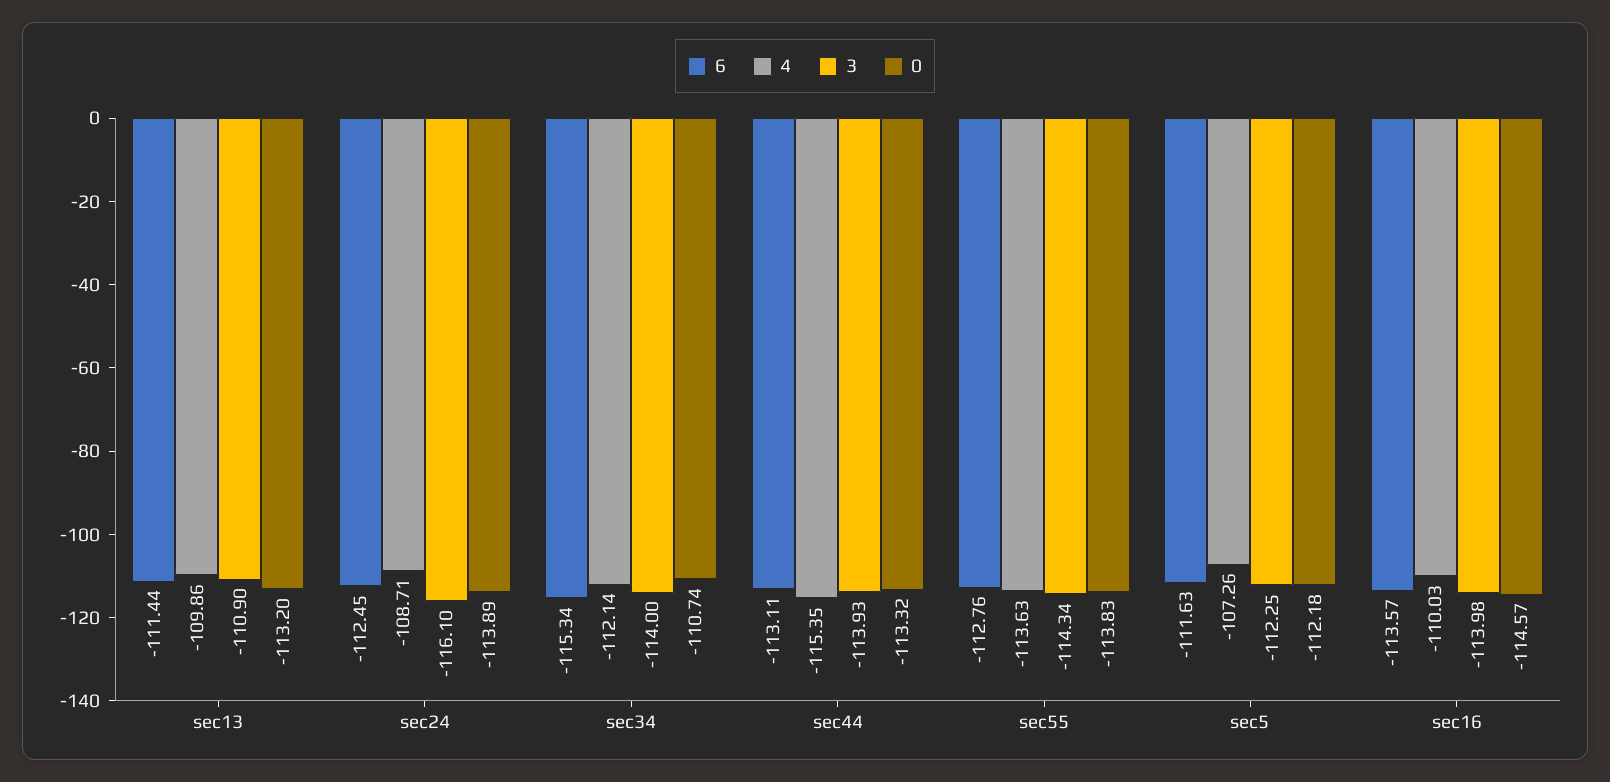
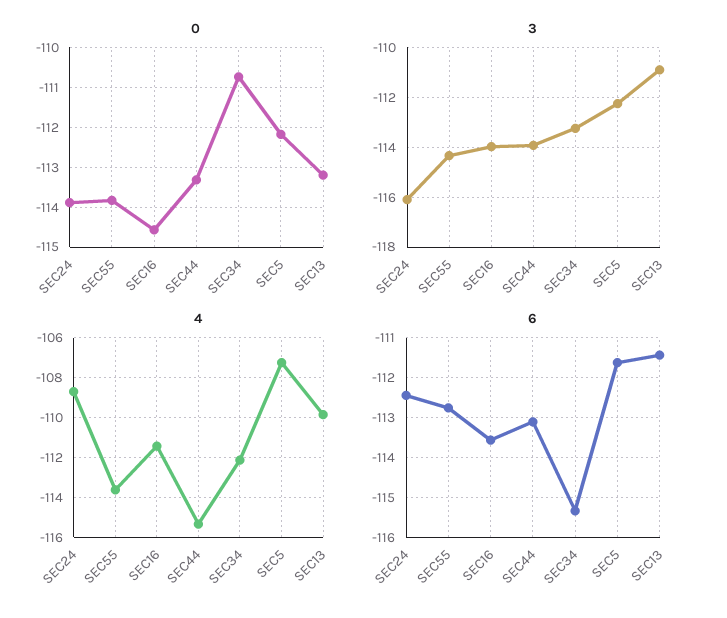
3, sec34: -114 -> -113.25
4, sec16: -110.03 -> -111.5

